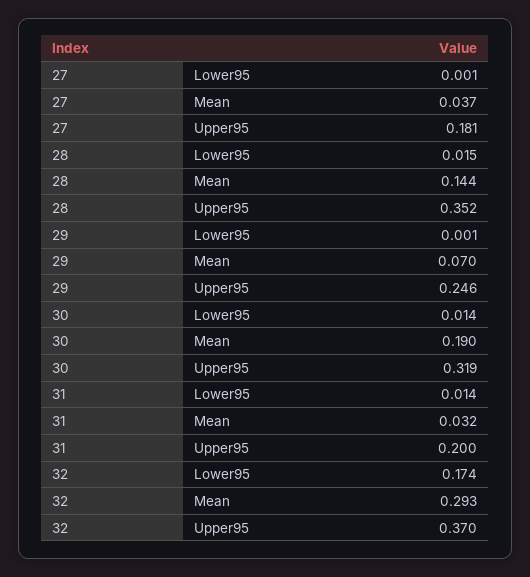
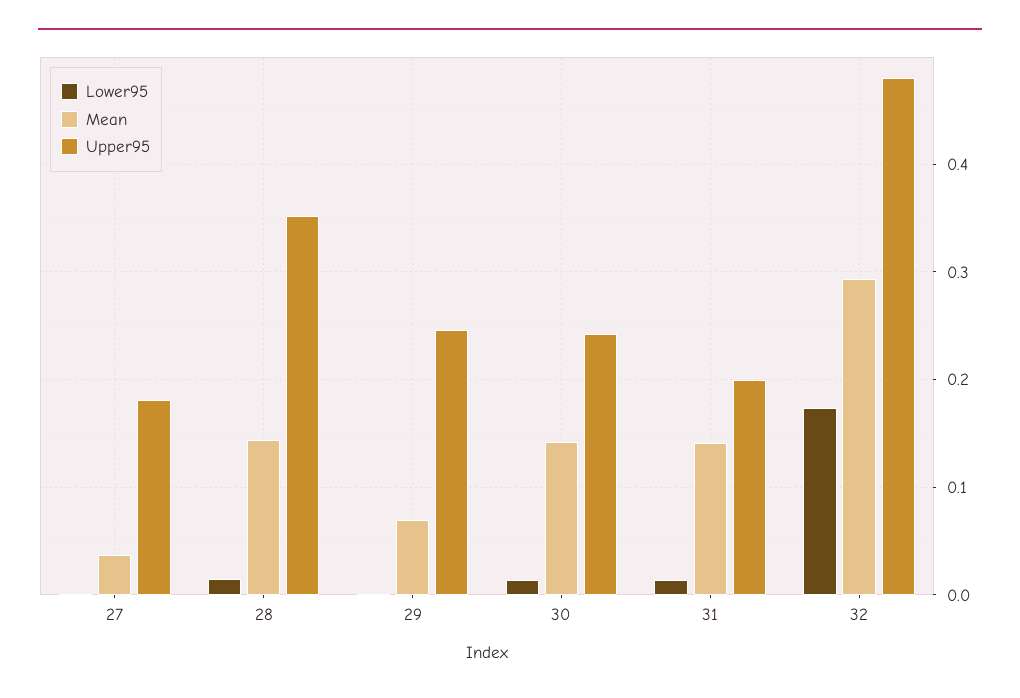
Mean, 30: 0.19 -> 0.14
Upper95, 30: 0.319 -> 0.24
Mean, 31: 0.032 -> 0.14
Upper95, 32: 0.37 -> 0.48

